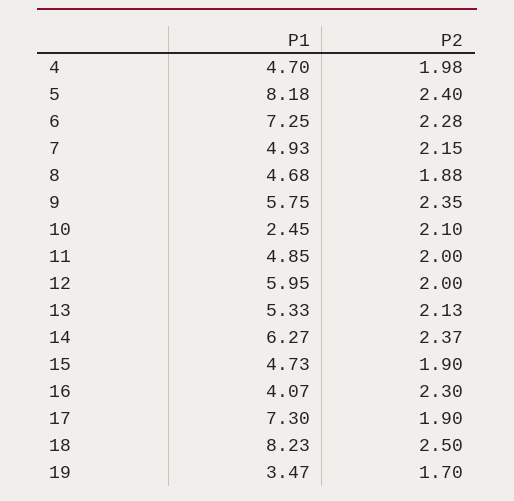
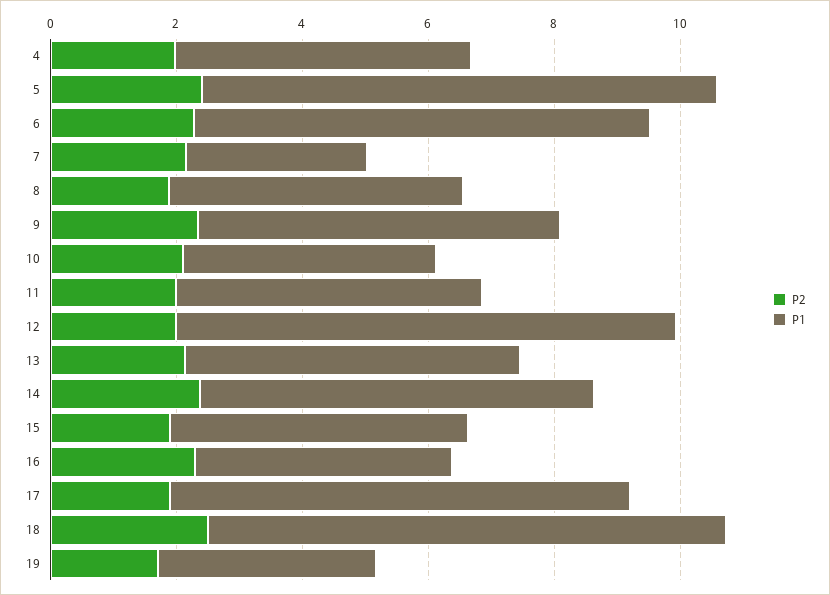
P1, 7: 4.93 -> 3
P1, 10: 2.45 -> 4
P1, 12: 5.95 -> 8

